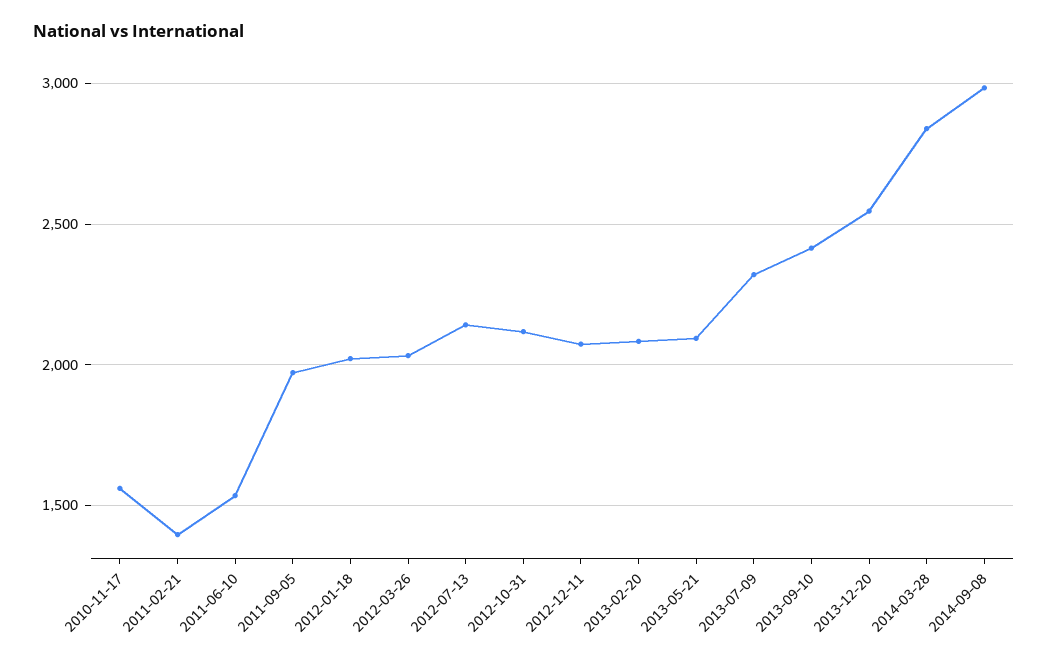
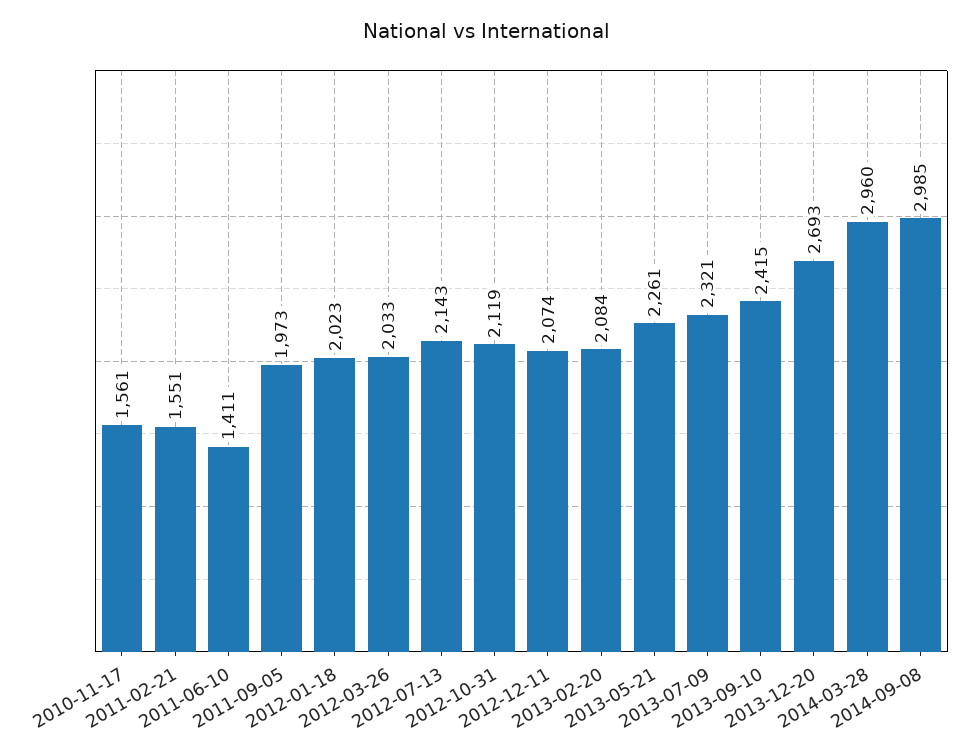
2011-02-21: 1400 -> 1551
2011-06-10: 1550 -> 1411
2013-05-21: 2100 -> 2261
2013-12-20: 2550 -> 2693
2014-03-28: 2850 -> 2960

